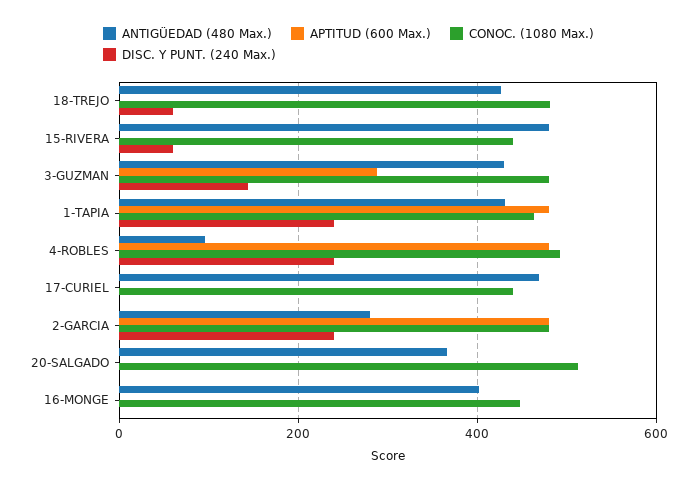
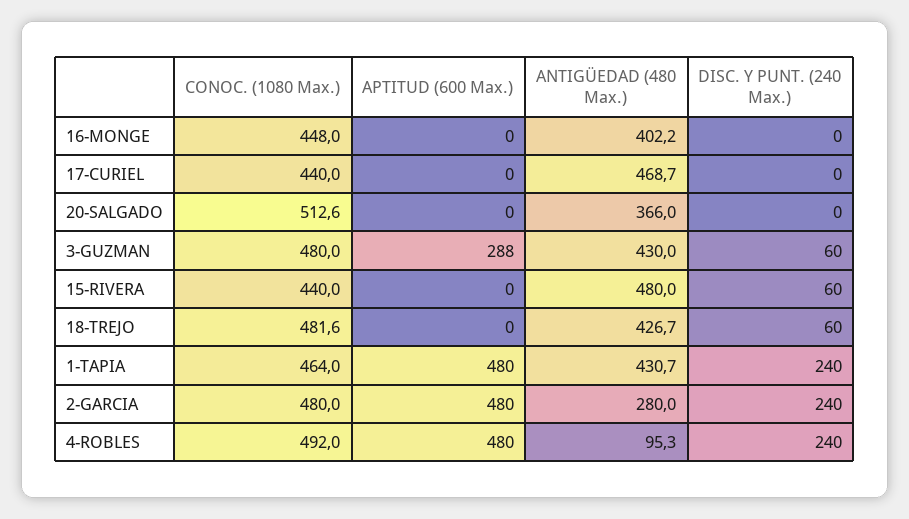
DISC. Y PUNT. (240 Max.), 3-GUZMAN: 140 -> 60

